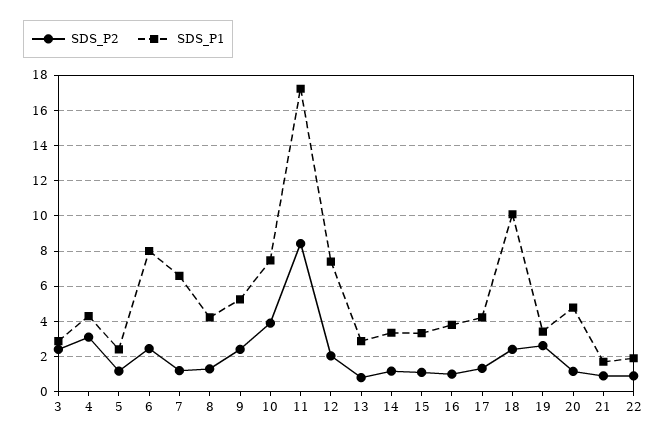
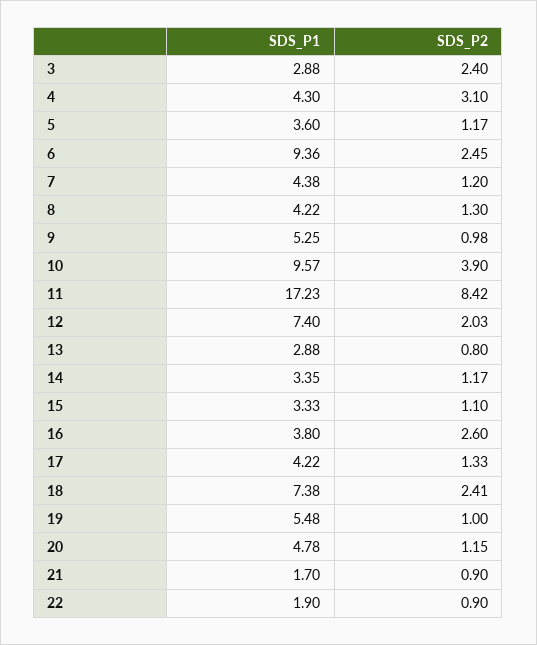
SDS_P1, 5: 2.5 -> 3.6
SDS_P1, 6: 8 -> 9.36
SDS_P1, 7: 6.5 -> 4.38
SDS_P2, 9: 2.5 -> 0.98
SDS_P1, 10: 7.5 -> 9.57
SDS_P2, 16: 1 -> 2.6
SDS_P1, 18: 10 -> 7.38
SDS_P2, 19: 2.5 -> 1
SDS_P1, 19: 3.5 -> 5.48

